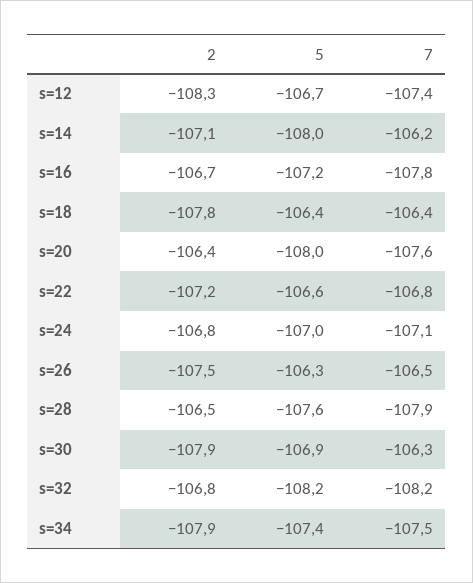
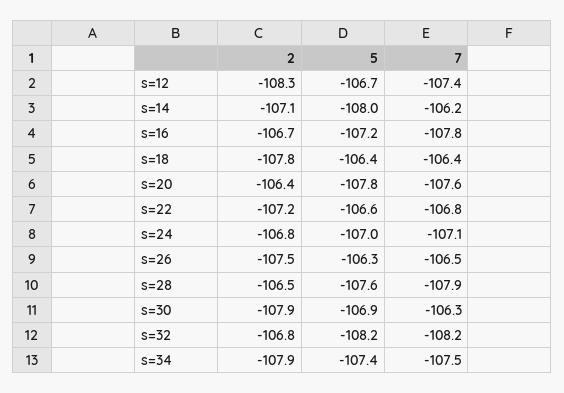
5, s=20: -108 -> -107.8

